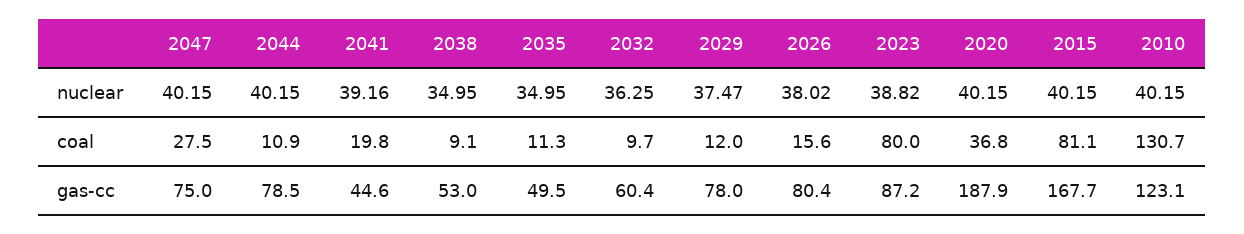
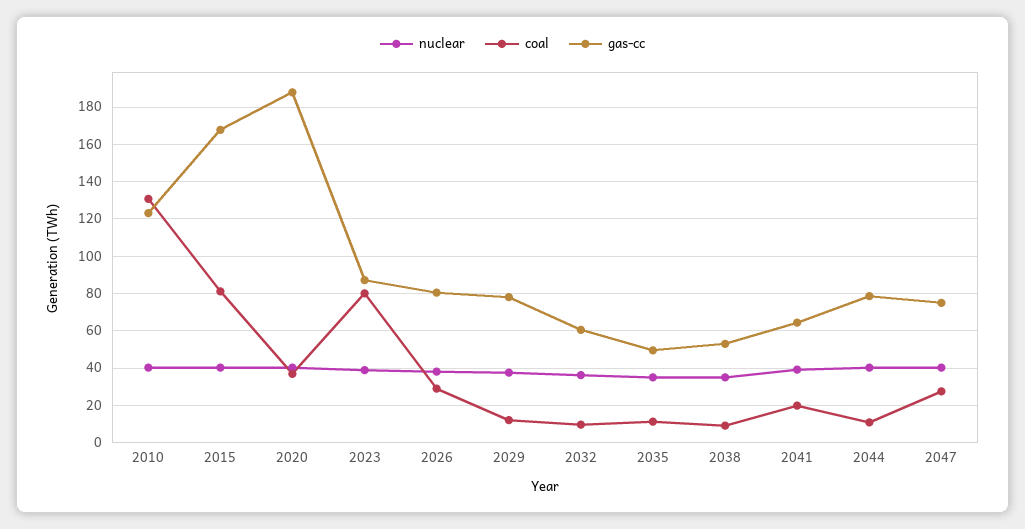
coal, 2026: 15.6 -> 30
gas-cc, 2041: 44.6 -> 65

